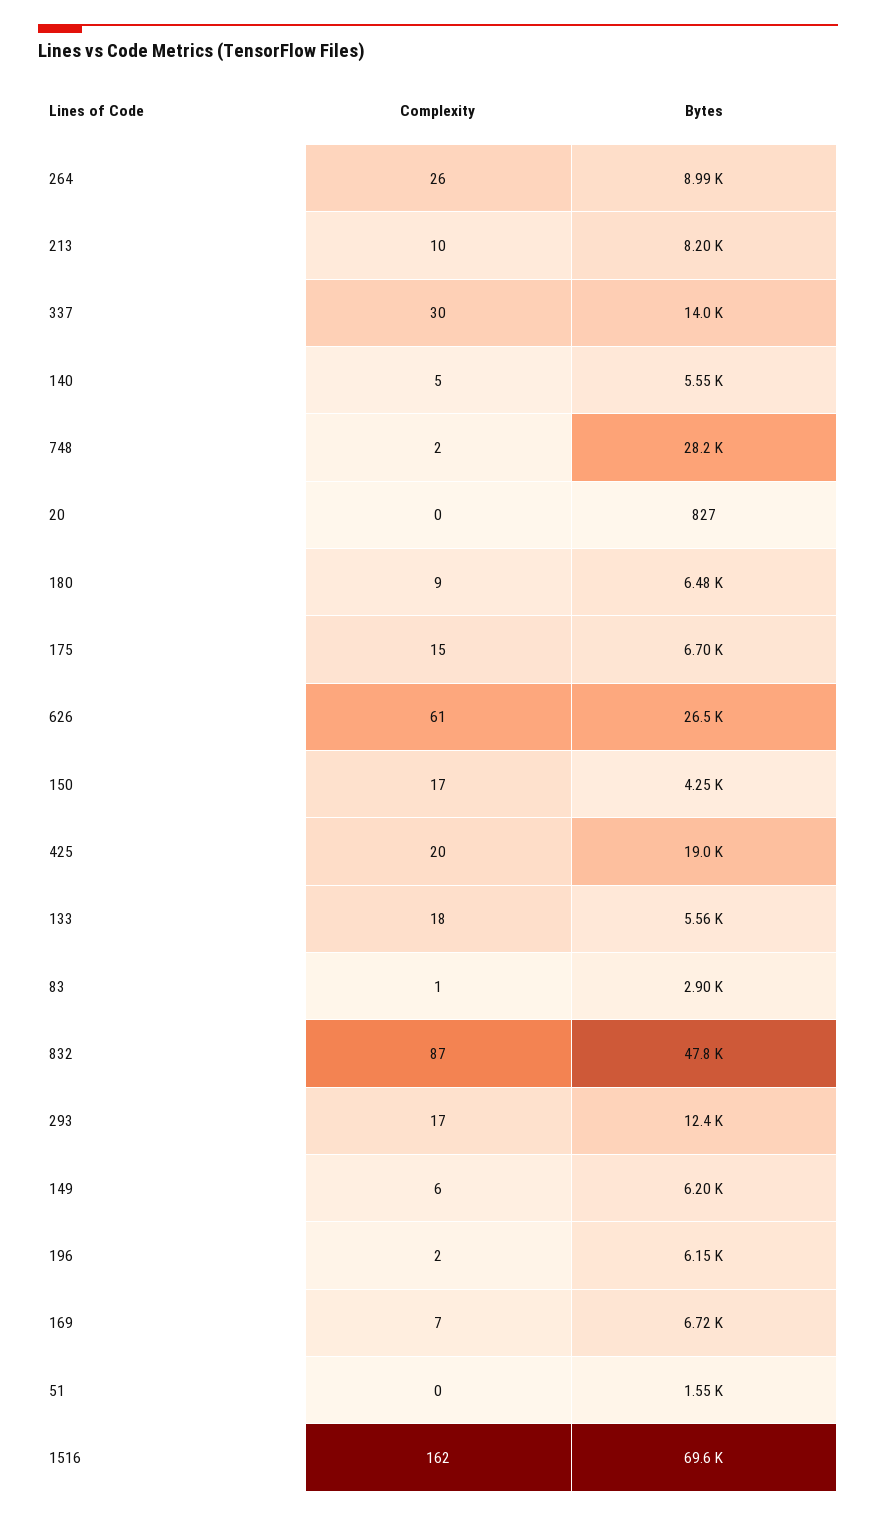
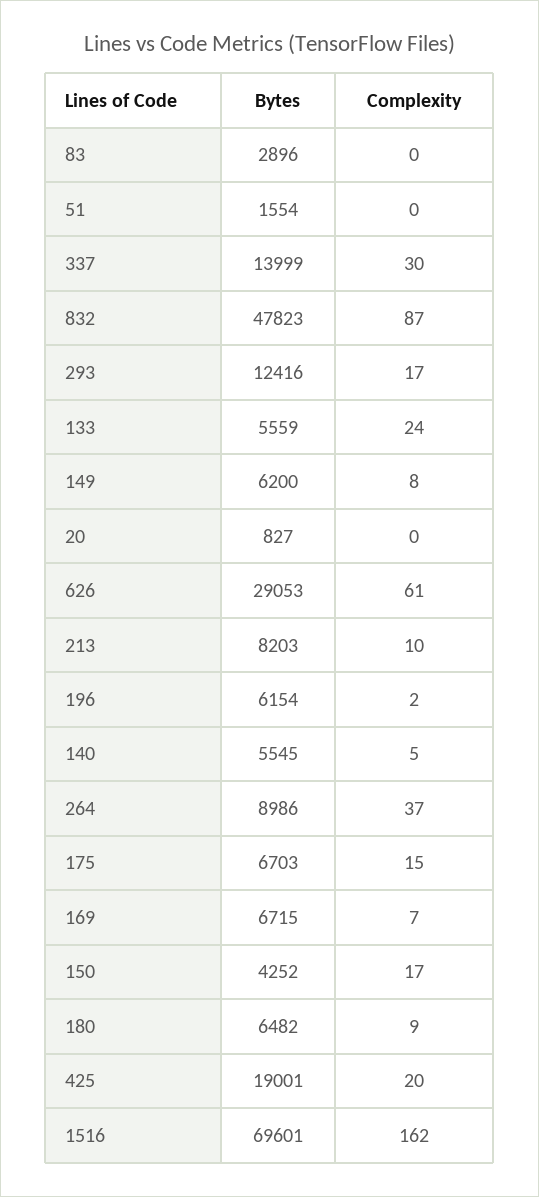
Complexity, 264: 26 -> 37
Complexity, 748: 2 -> none
Bytes, 748: 28200 -> none
Bytes, 626: 26500 -> 29053
Complexity, 133: 18 -> 24
Complexity, 83: 1 -> 0
Complexity, 149: 6 -> 8

